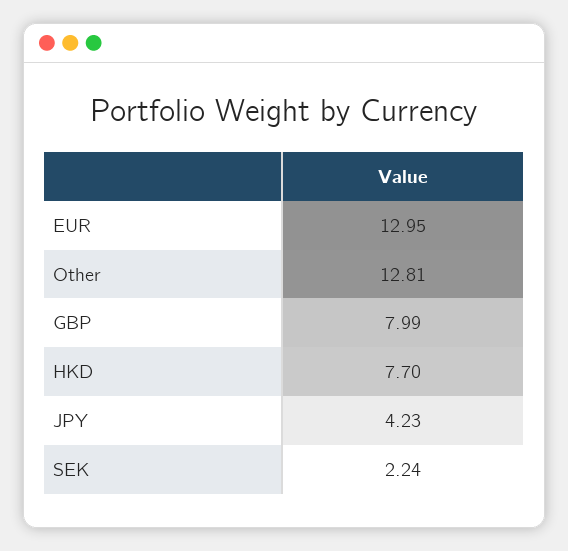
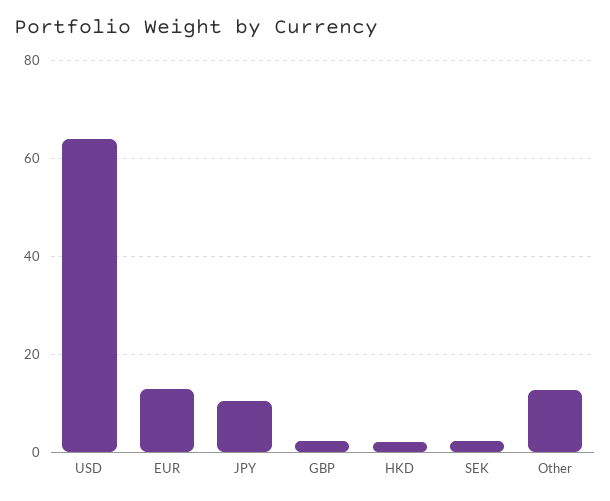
GBP: 7.99 -> 2
HKD: 7.7 -> 2
JPY: 4.23 -> 10
USD: none -> 64

